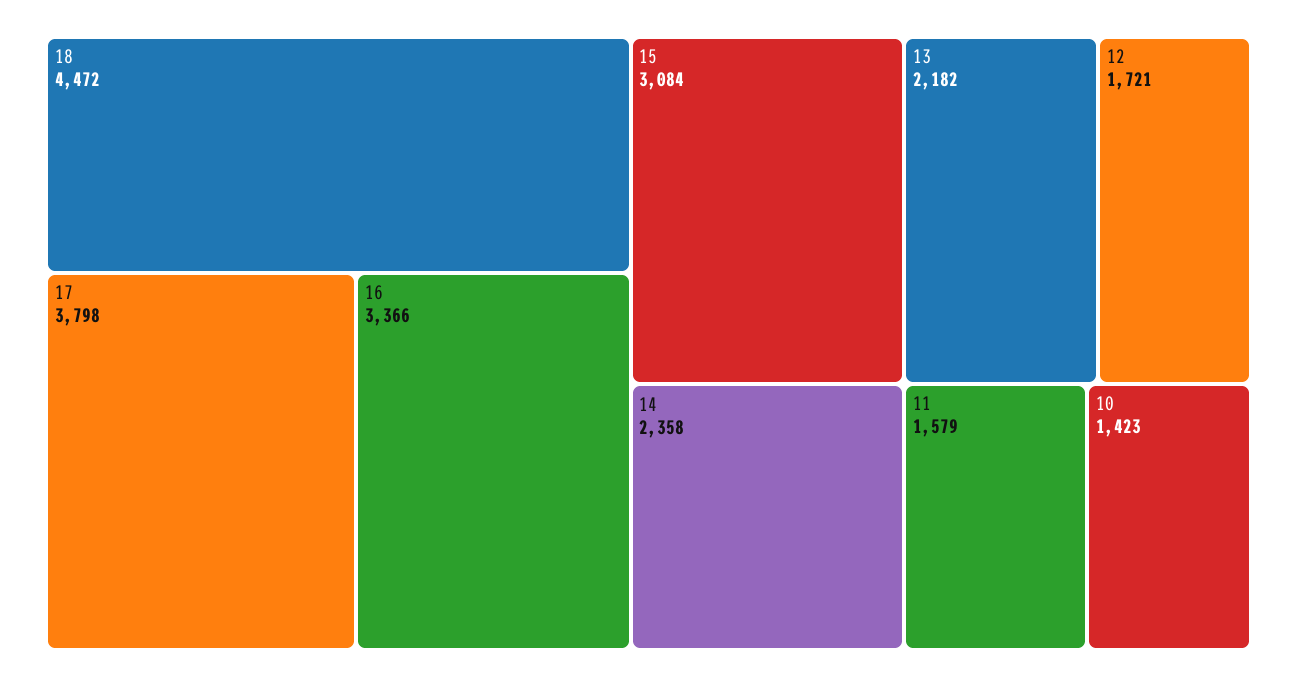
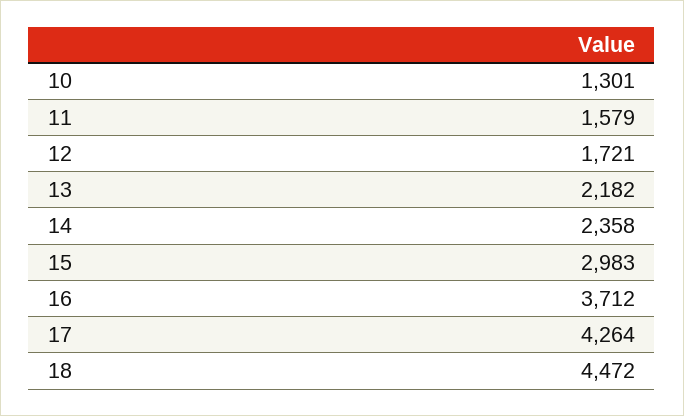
17: 3798 -> 4264
16: 3366 -> 3712
15: 3084 -> 2983
10: 1423 -> 1301

